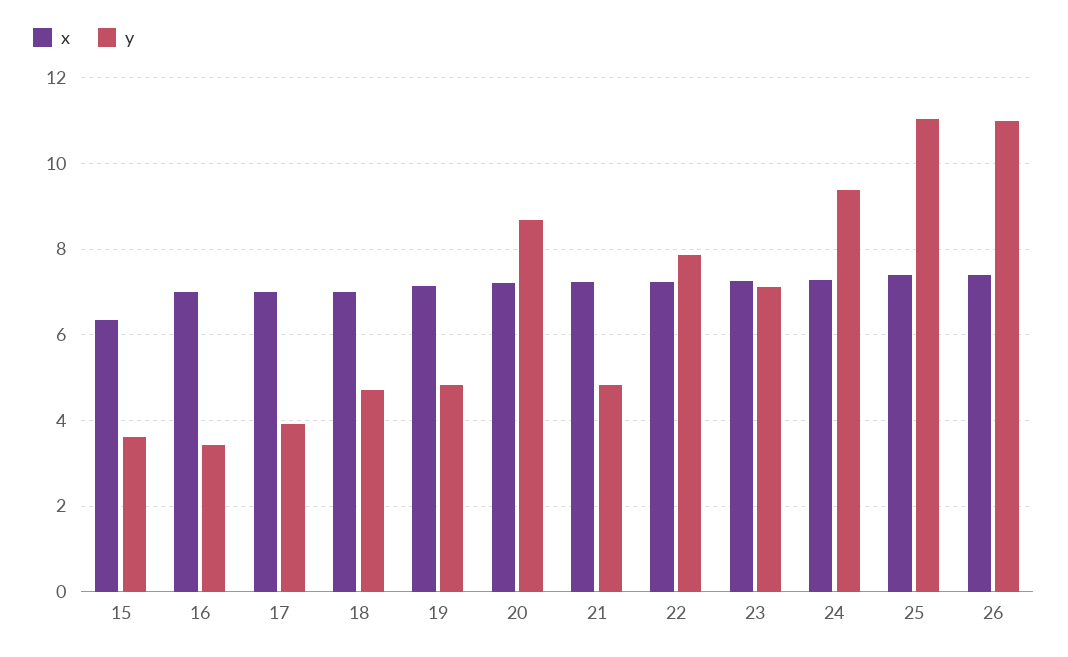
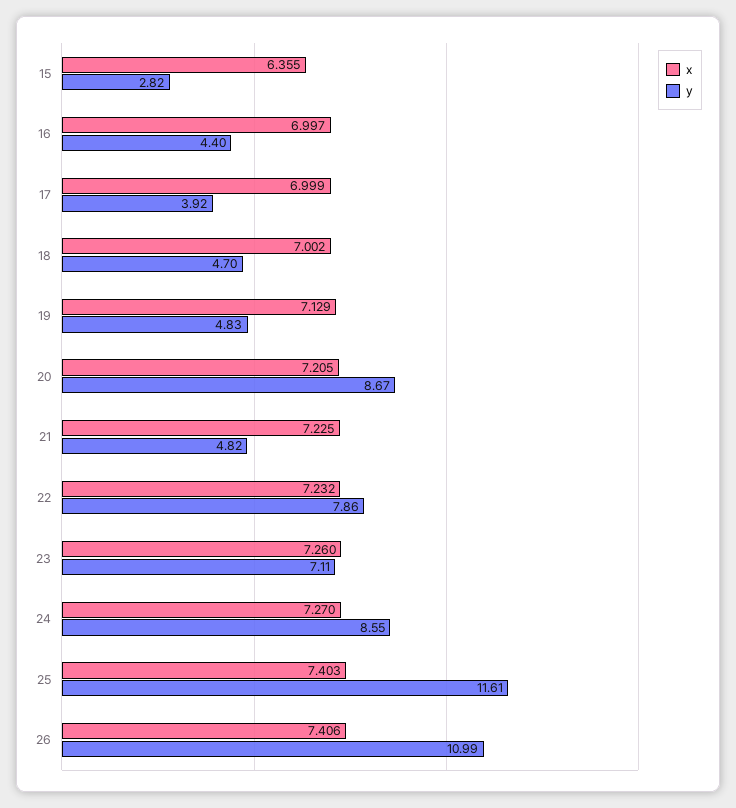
y, 15: 3.6 -> 2.82
y, 16: 3.4 -> 4.4
y, 24: 9.4 -> 8.55
y, 25: 11 -> 11.61

